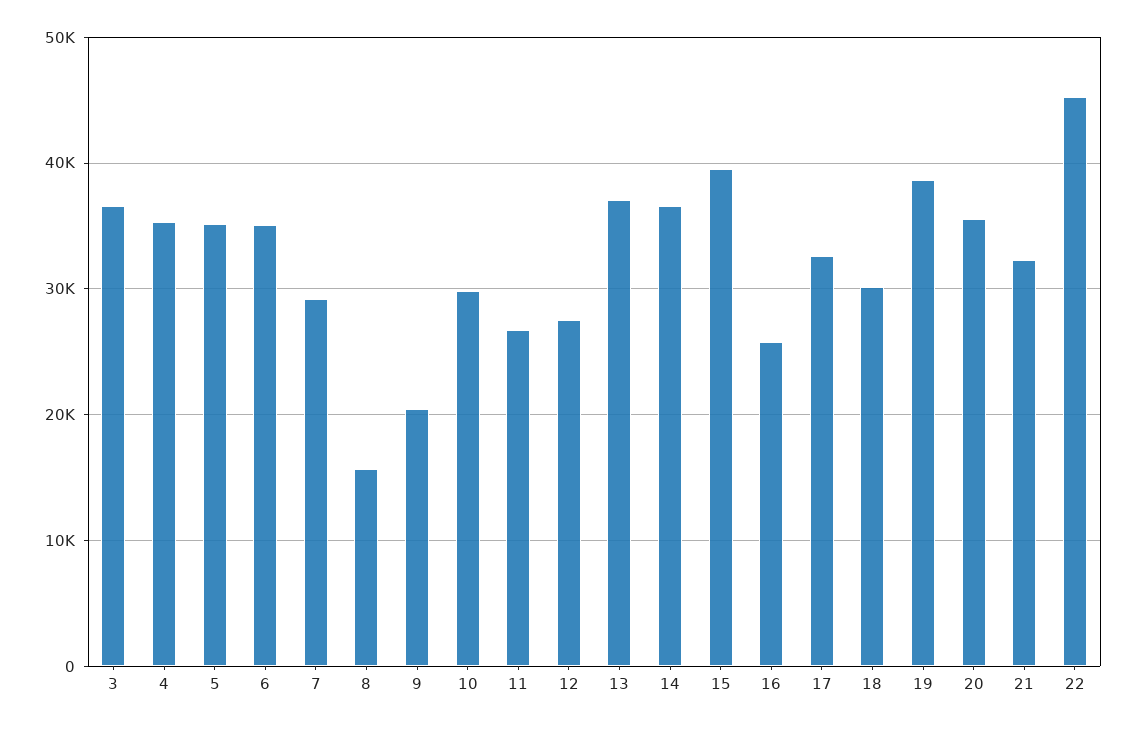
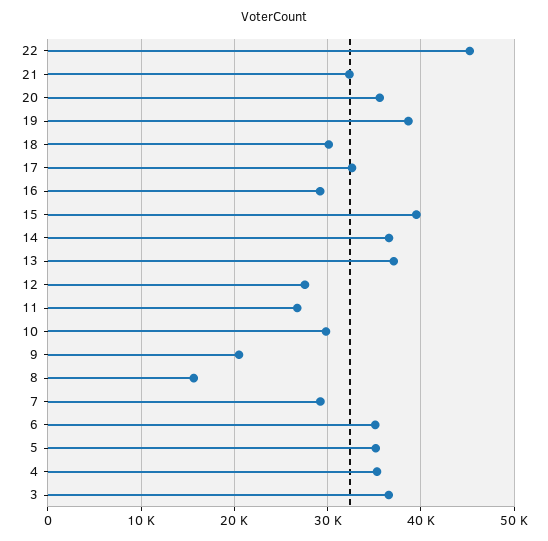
16: 26000 -> 29000

